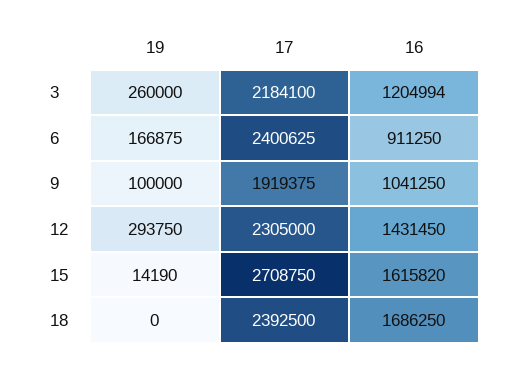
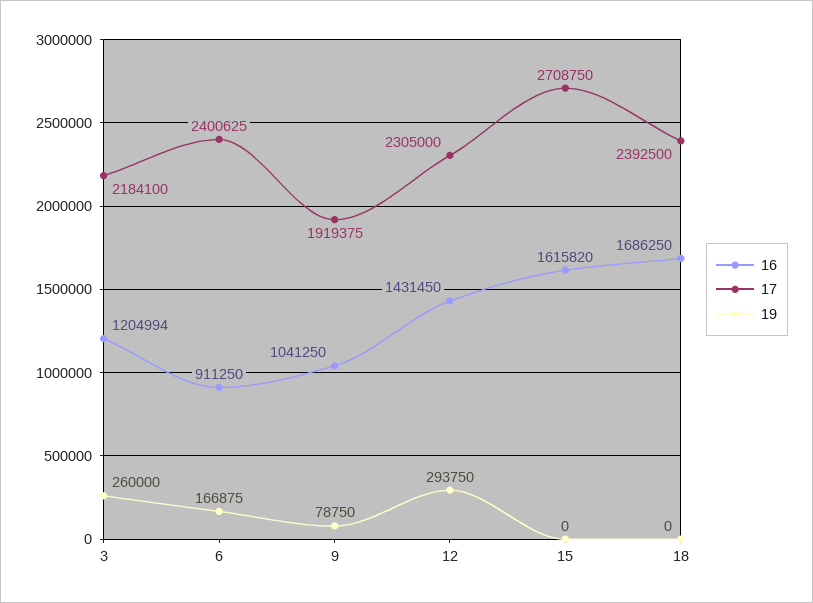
19, 9: 100000 -> 78750
19, 15: 14190 -> 0

